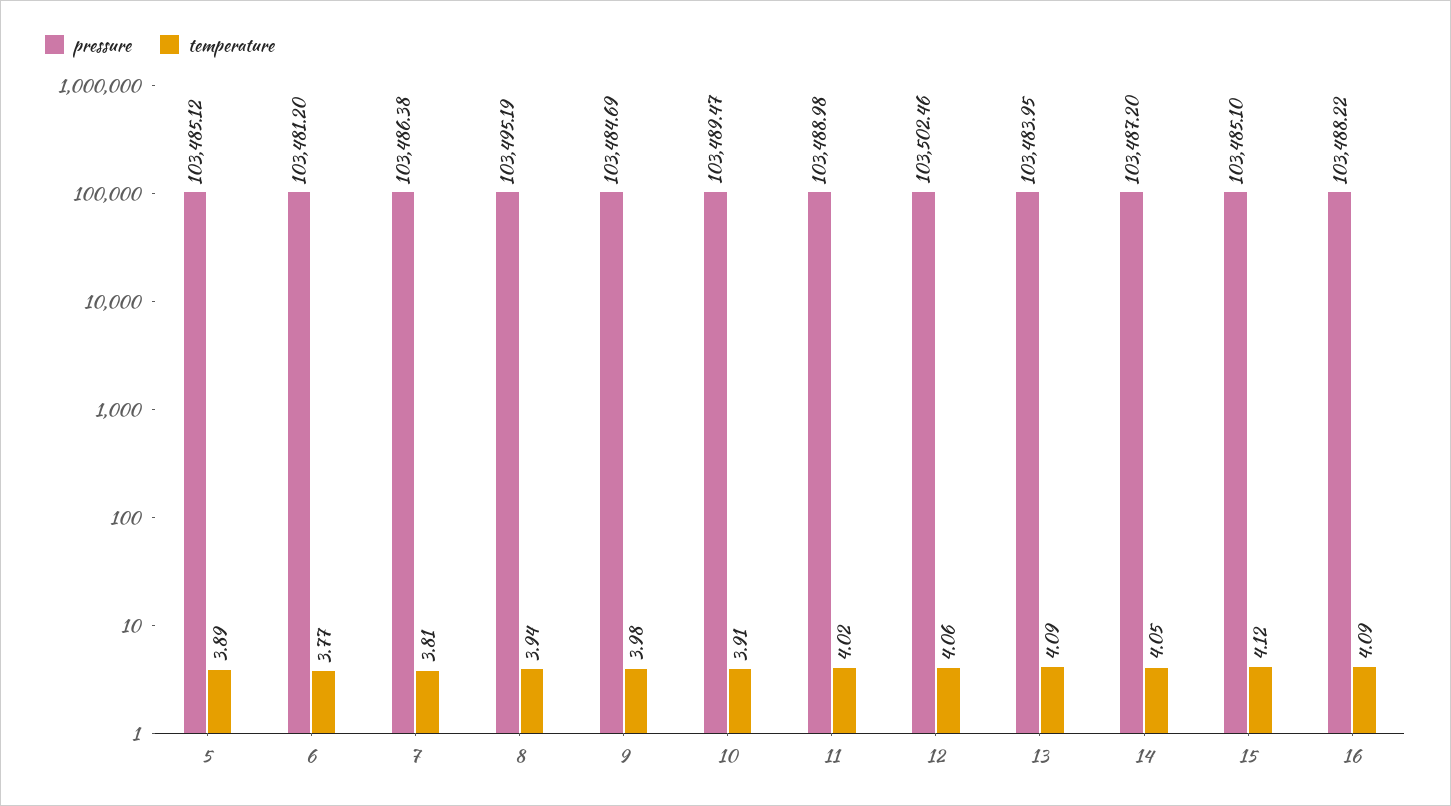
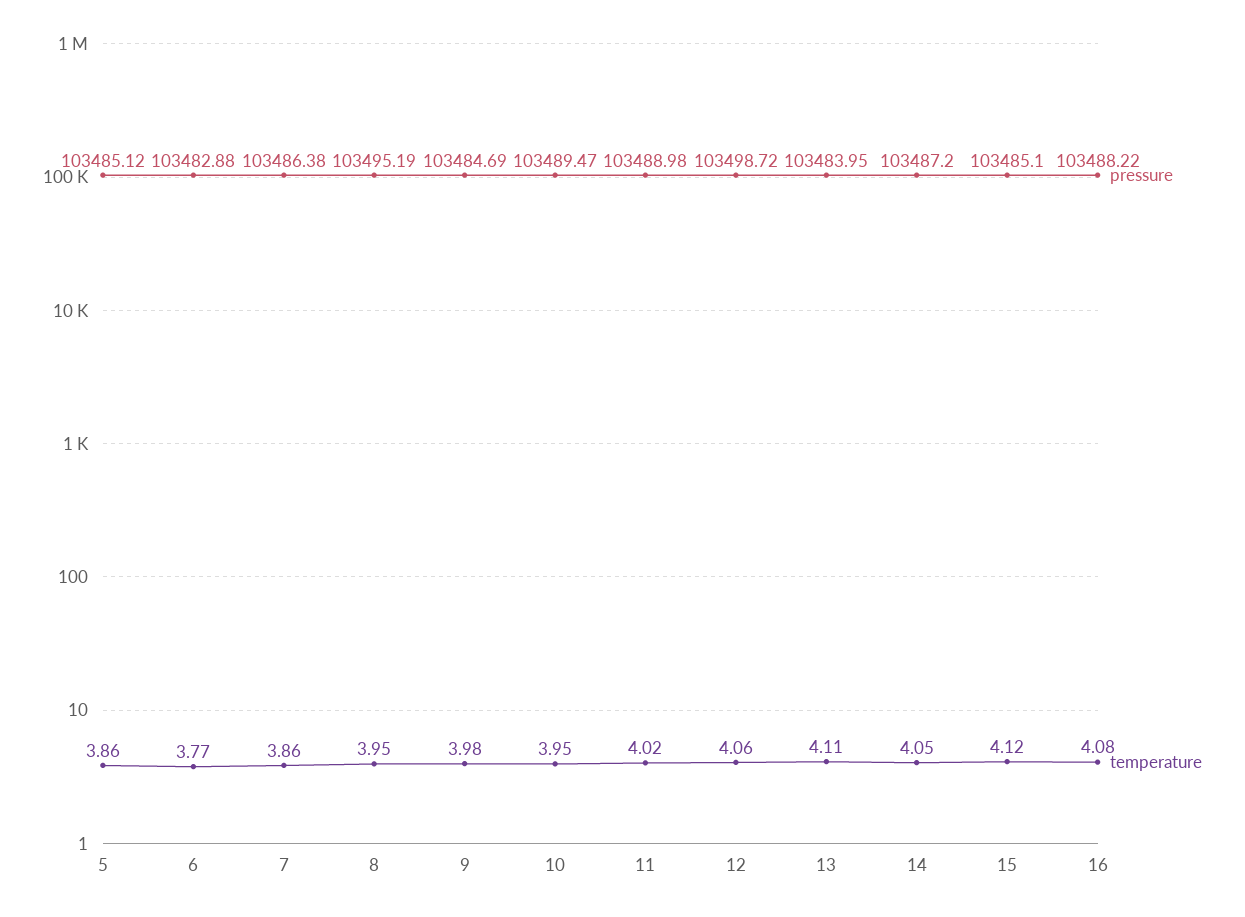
temperature, 5: 3.89 -> 3.86
pressure, 6: 103481.2 -> 103482.88
temperature, 7: 3.81 -> 3.86
temperature, 8: 3.94 -> 3.95
temperature, 10: 3.91 -> 3.95
pressure, 12: 103502.46 -> 103498.72
temperature, 13: 4.09 -> 4.11
temperature, 16: 4.09 -> 4.08

